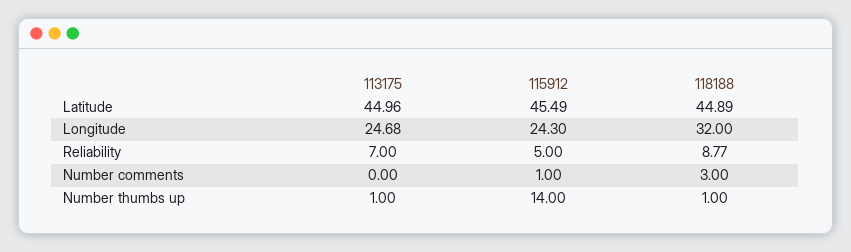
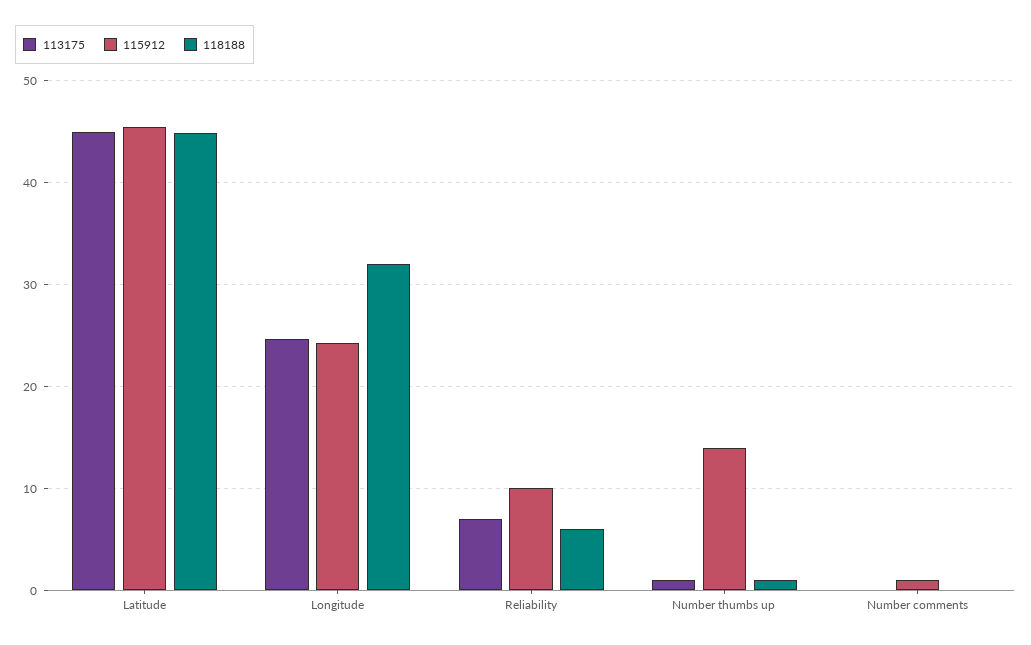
115912, Reliability: 5 -> 10
118188, Reliability: 8.77 -> 6
118188, Number comments: 3 -> 0

